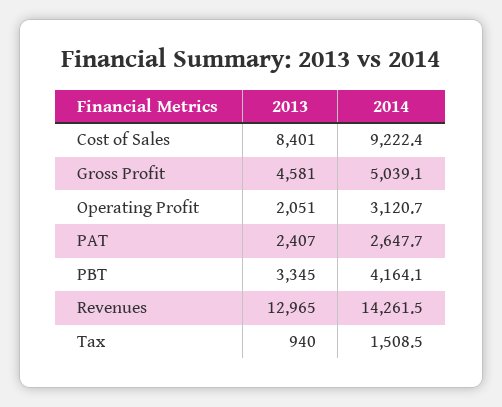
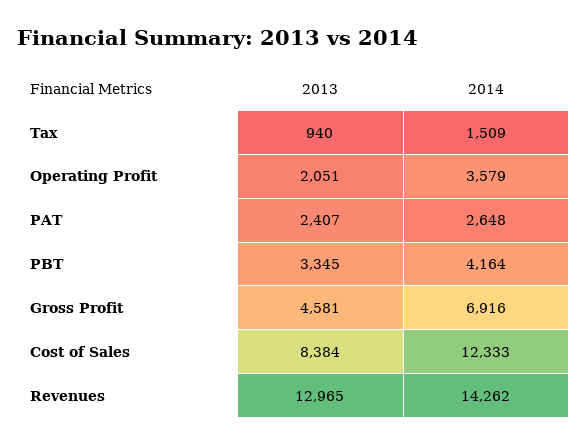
2013, Cost of Sales: 8401 -> 8384
2014, Cost of Sales: 9222.4 -> 12333
2014, Gross Profit: 5039.1 -> 6916
2014, Operating Profit: 3120.7 -> 3579

